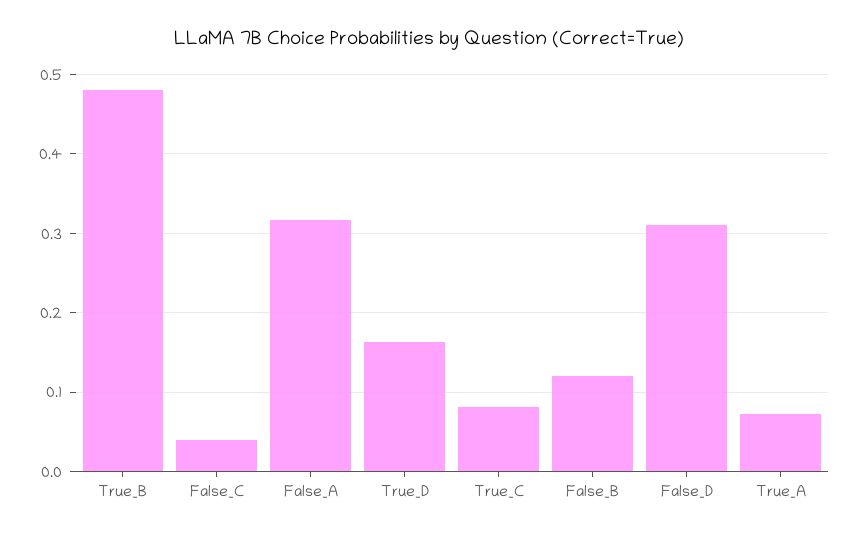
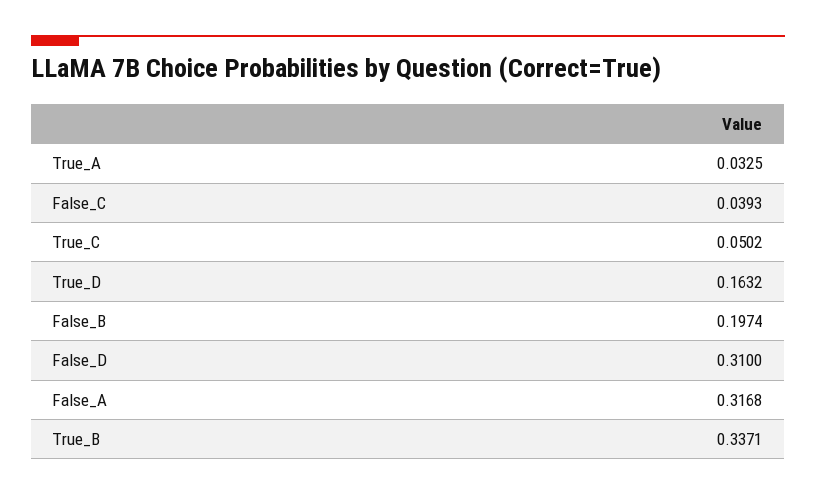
True_B: 0.48 -> 0.3371
True_C: 0.08 -> 0.0502
False_B: 0.12 -> 0.1974
True_A: 0.07 -> 0.0325

